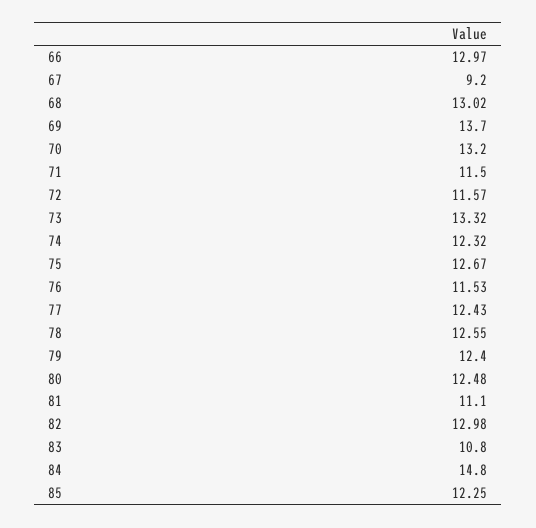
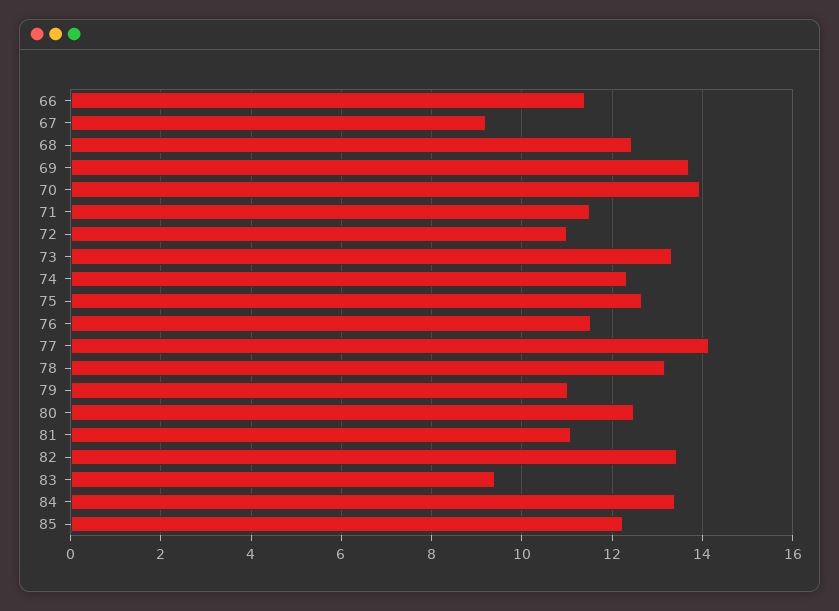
66: 12.97 -> 11.4
68: 13.02 -> 12.4
70: 13.2 -> 14
72: 11.57 -> 11
77: 12.43 -> 14.2
78: 12.55 -> 13.2
79: 12.4 -> 11
82: 12.98 -> 13.4
83: 10.8 -> 9.4
84: 14.8 -> 13.4

